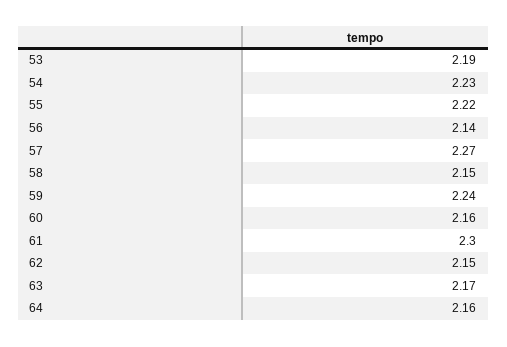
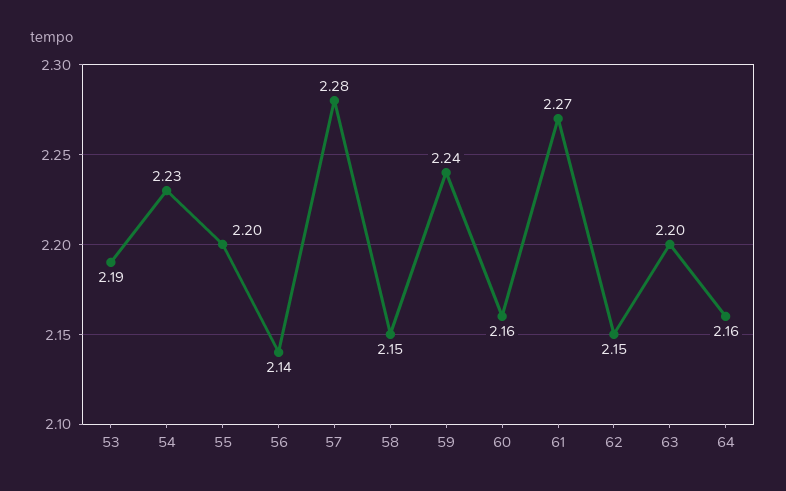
55: 2.22 -> 2.2
57: 2.27 -> 2.28
61: 2.3 -> 2.27
63: 2.17 -> 2.2

